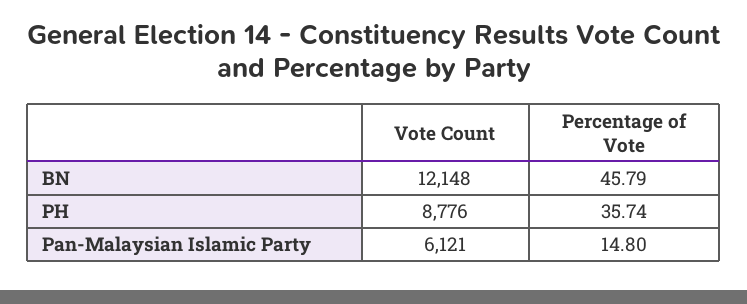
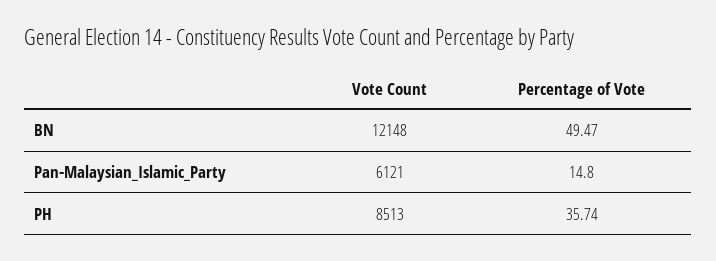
Percentage of Vote, BN: 45.79 -> 49.47
Vote Count, PH: 8776 -> 8513

